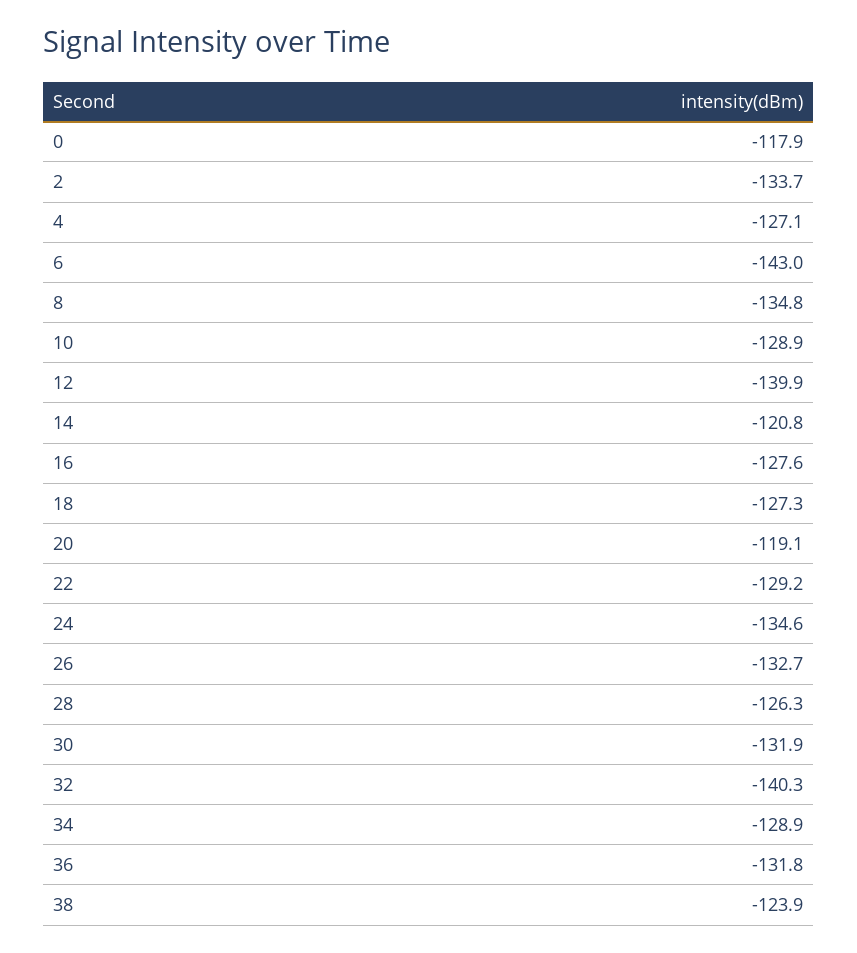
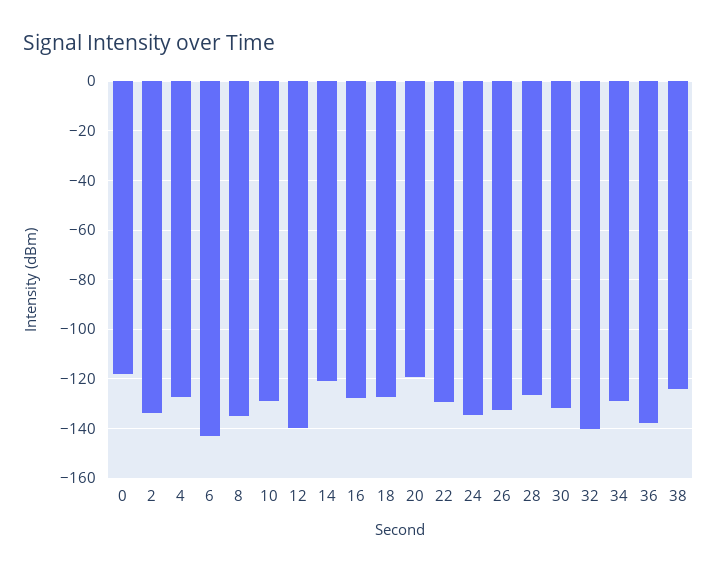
36: -131.8 -> -137.5

